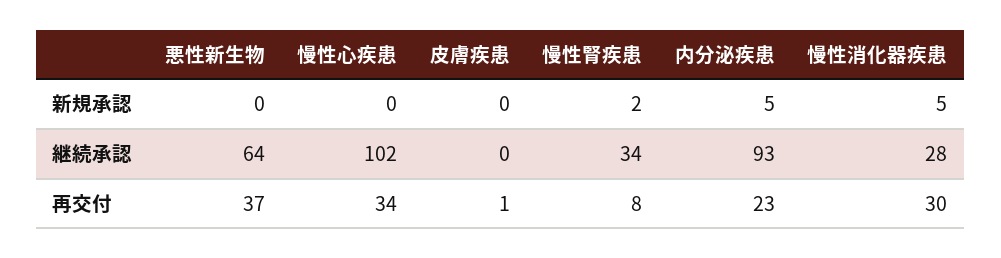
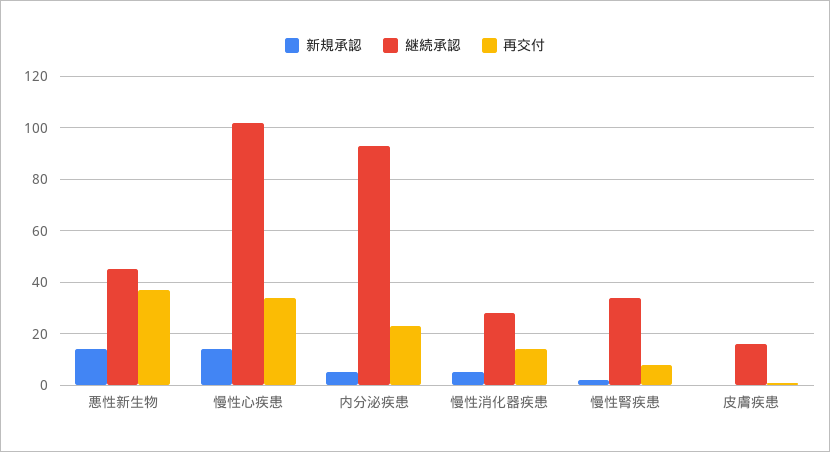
新規承認, 悪性新生物: 0 -> 15
新規承認, 慢性心疾患: 0 -> 15
継続承認, 悪性新生物: 64 -> 45
継続承認, 皮膚疾患: 0 -> 15
再交付, 慢性消化器疾患: 30 -> 15

